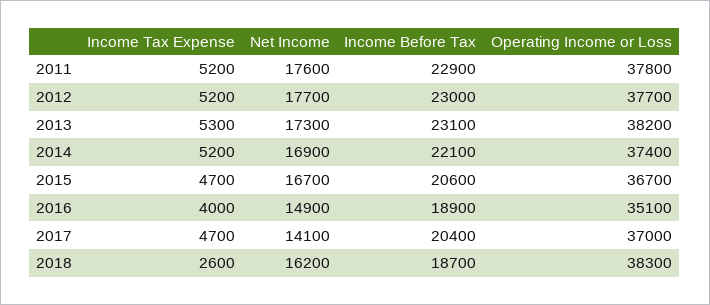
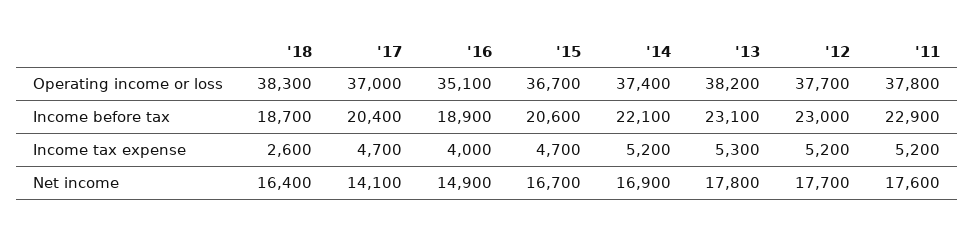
Net Income, 2013: 17300 -> 17800
Net Income, 2018: 16200 -> 16400

